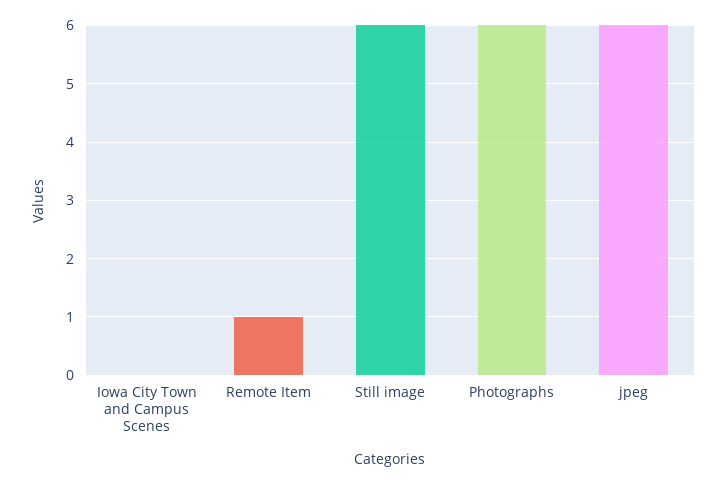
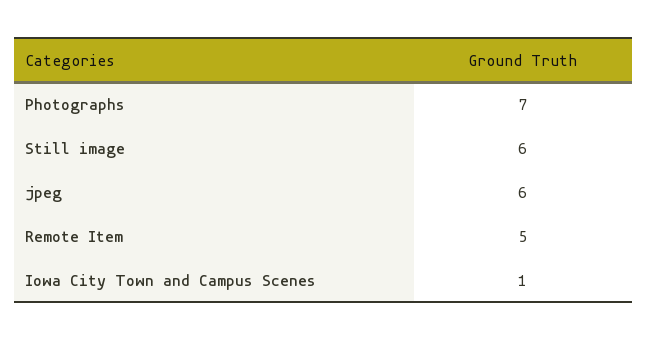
Iowa City Town and Campus Scenes: 0 -> 1
Remote Item: 1 -> 5
Photographs: 6 -> 7

